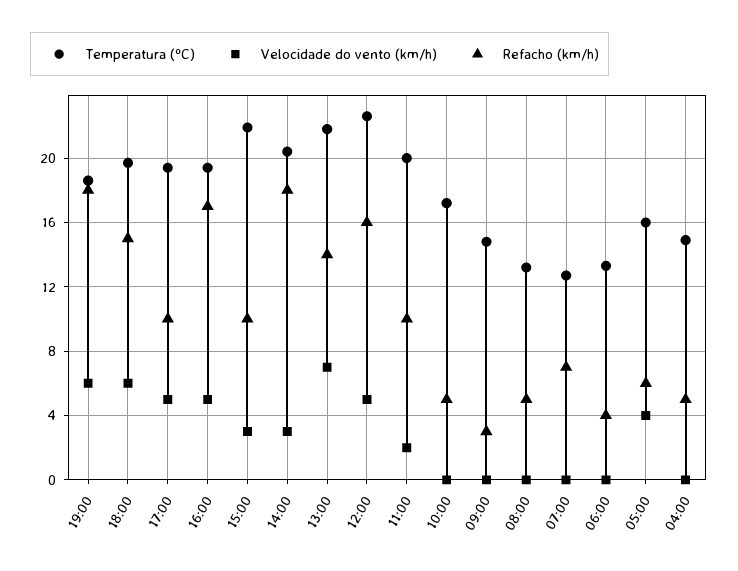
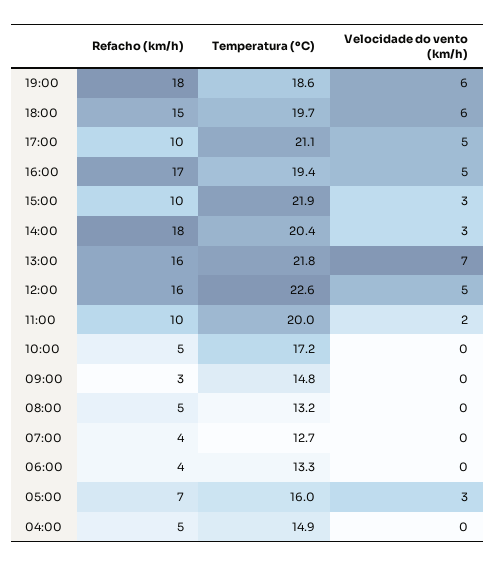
Temperatura (ºC), 17:00: 19.5 -> 21.1
Refacho (km/h), 13:00: 14 -> 16
Refacho (km/h), 07:00: 7 -> 4
Velocidade do vento (km/h), 05:00: 4 -> 3
Refacho (km/h), 05:00: 6 -> 7

